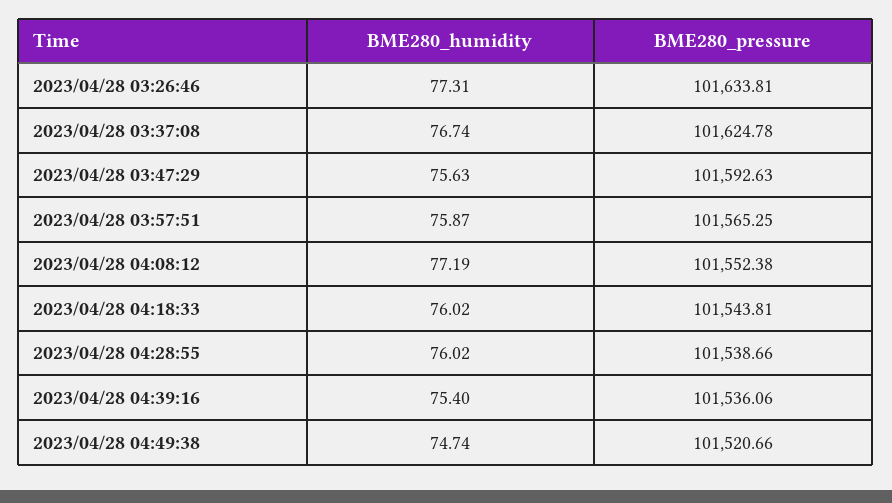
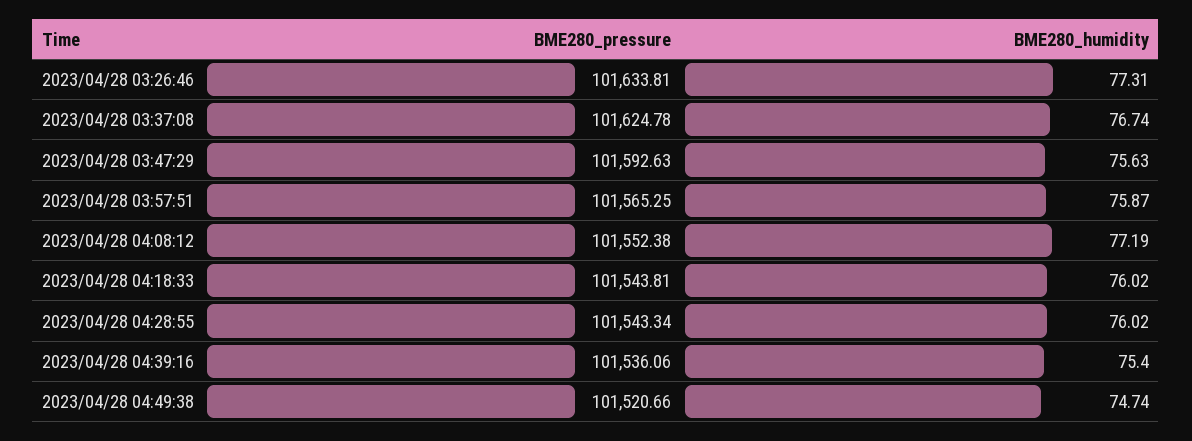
BME280_pressure, 2023/04/28 04:28:55: 101538.66 -> 101543.34

